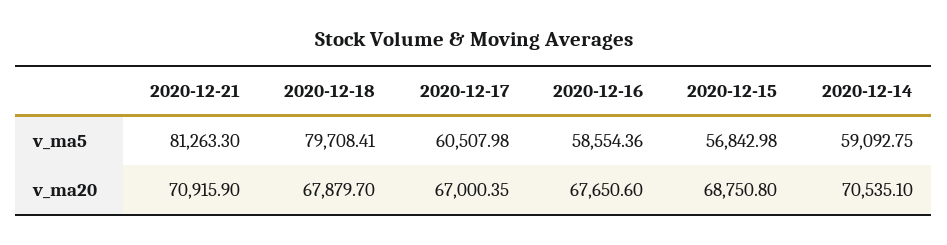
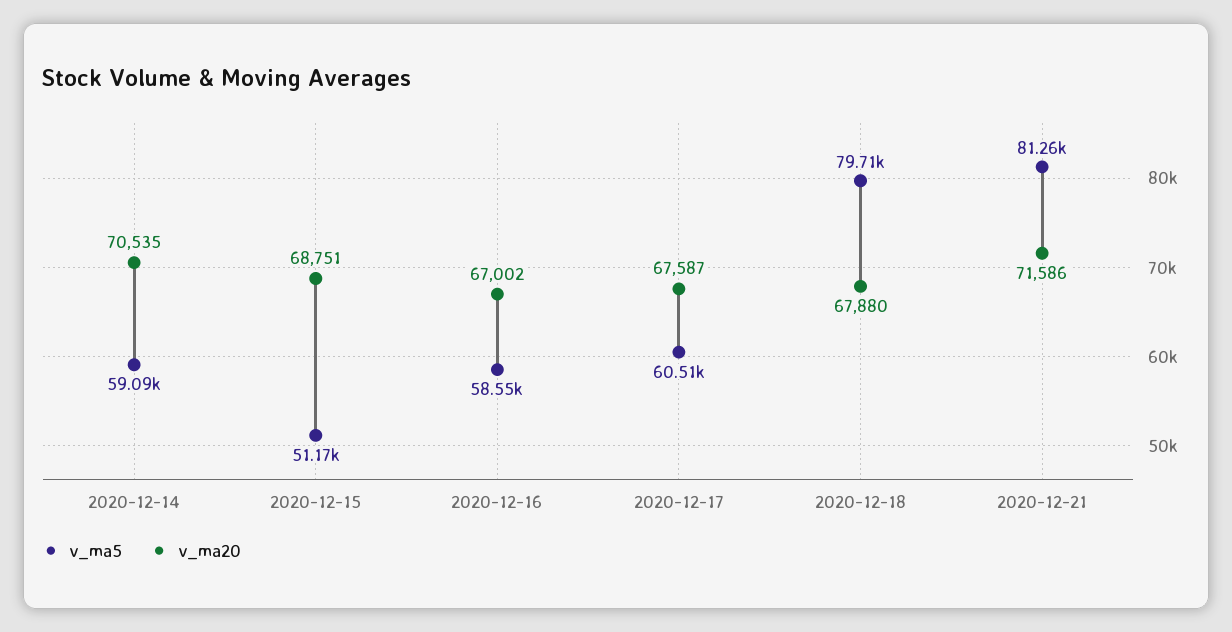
v_ma5, 2020-12-15: 56842.98 -> 51170
v_ma20, 2020-12-21: 70915.9 -> 71586
v_ma20, 2020-12-17: 67000.35 -> 67587
v_ma20, 2020-12-16: 67650.6 -> 67002

